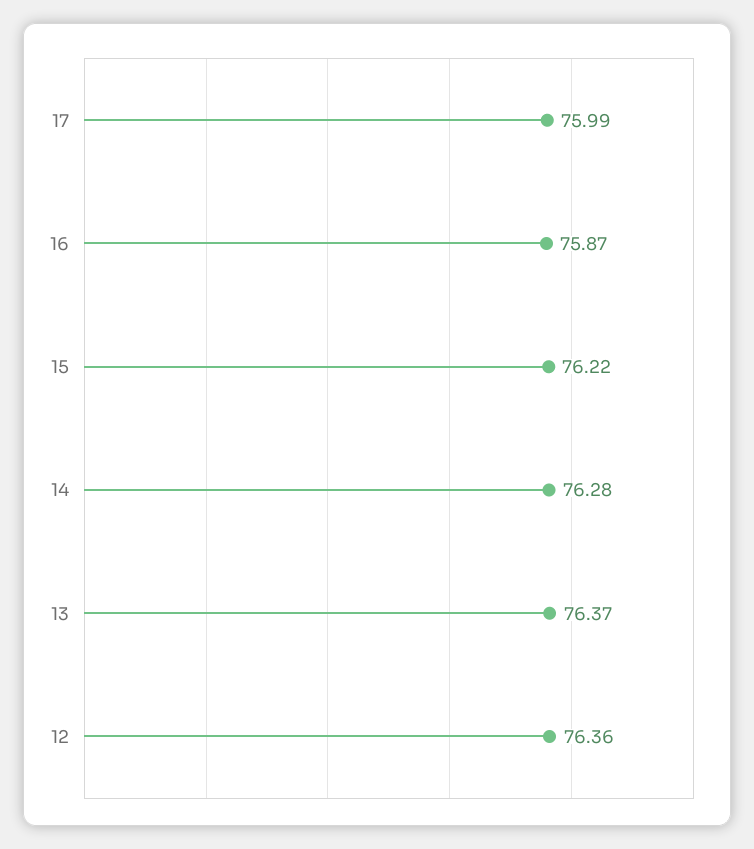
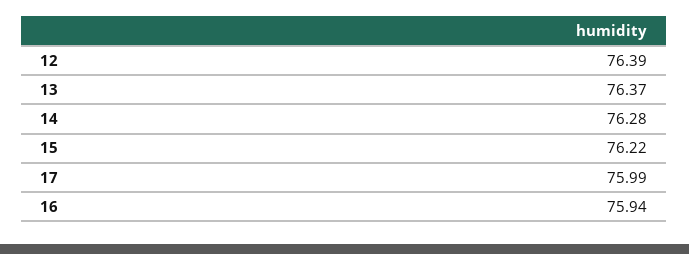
16: 75.87 -> 75.94
12: 76.36 -> 76.39

